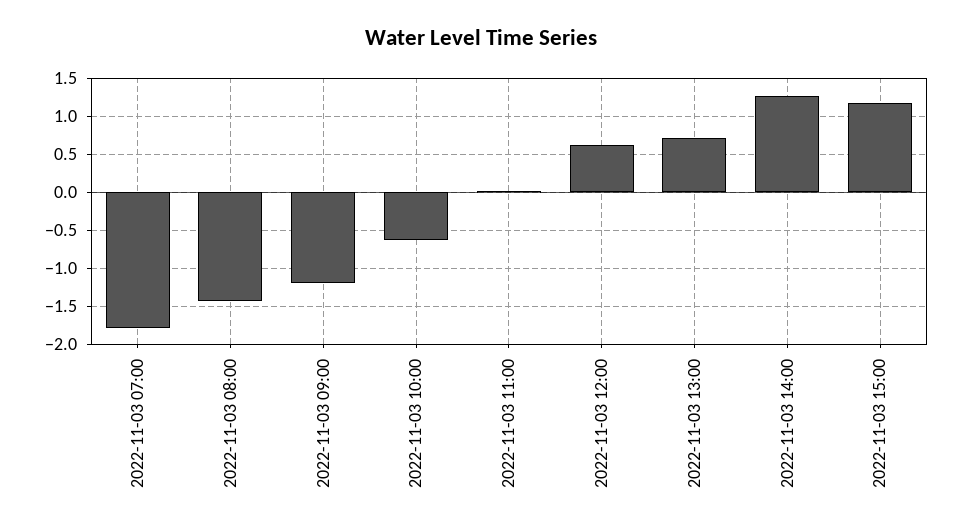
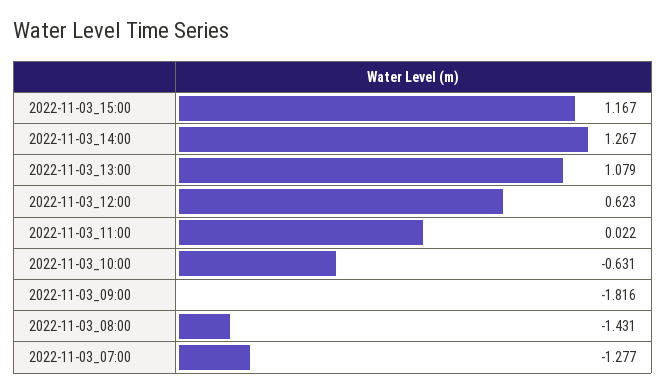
2022-11-03 07:00: -1.8 -> -1.277
2022-11-03 09:00: -1.2 -> -1.816
2022-11-03 13:00: 0.7 -> 1.079

